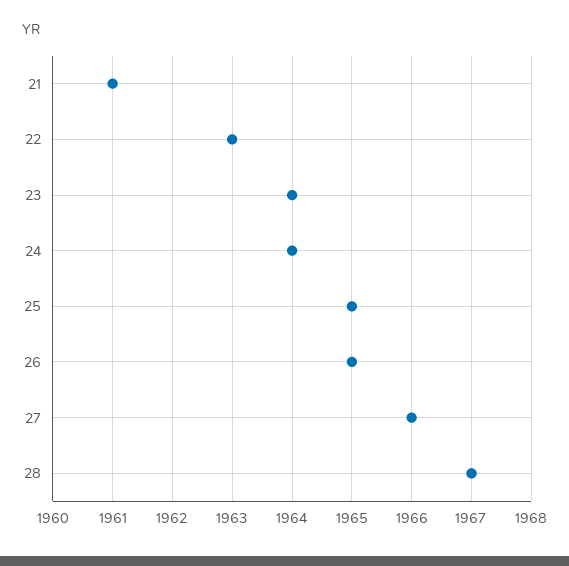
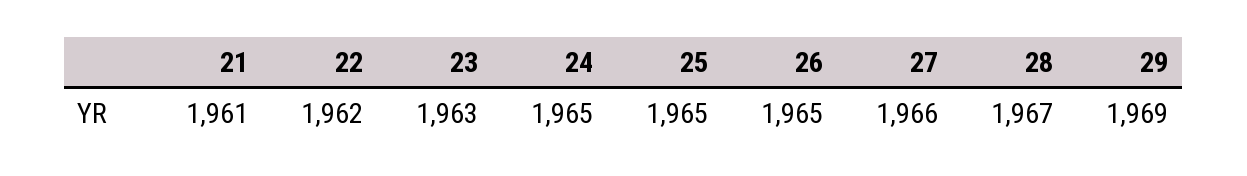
22: 1963 -> 1962
23: 1964 -> 1963
24: 1964 -> 1965
29: none -> 1969

